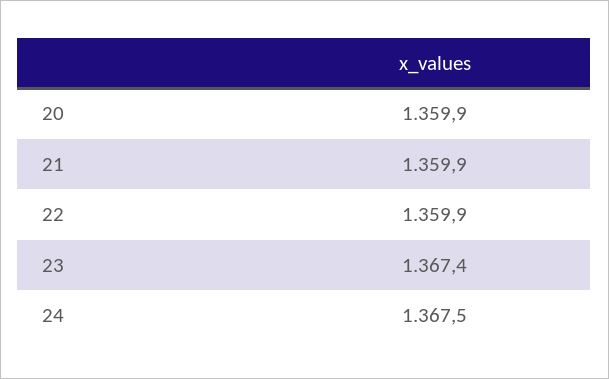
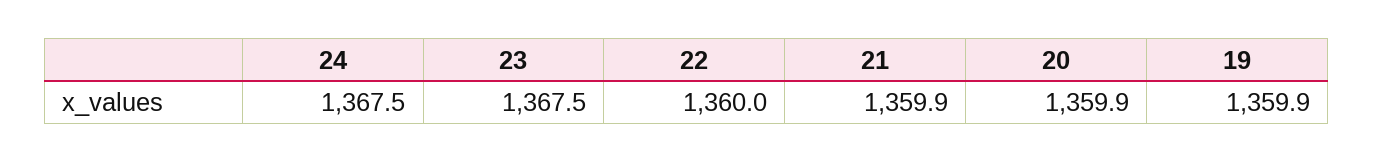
22: 1359.9 -> 1360
23: 1367.4 -> 1367.5
19: none -> 1359.9

